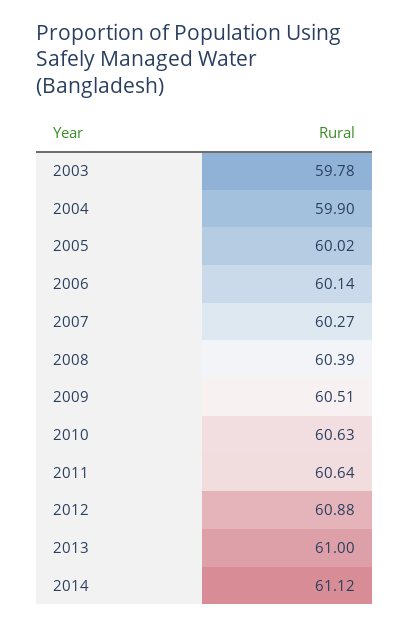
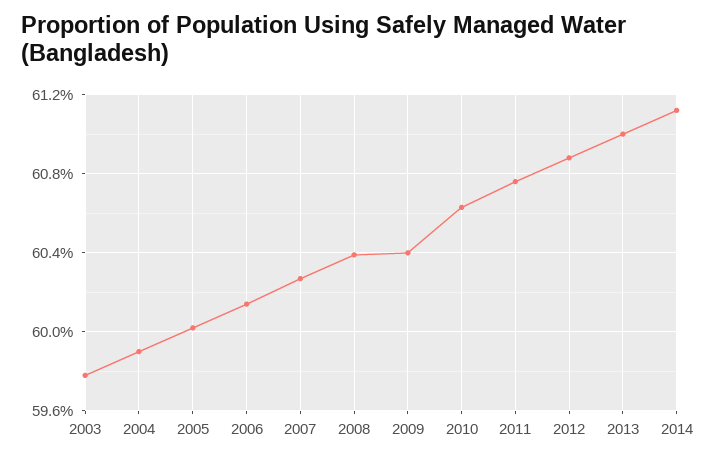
2009: 60.51 -> 60.4
2011: 60.64 -> 60.75

